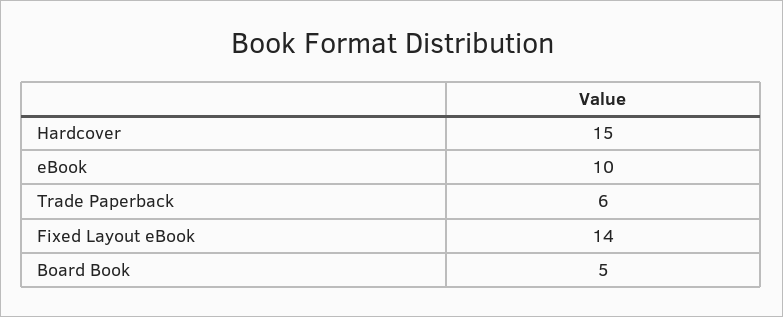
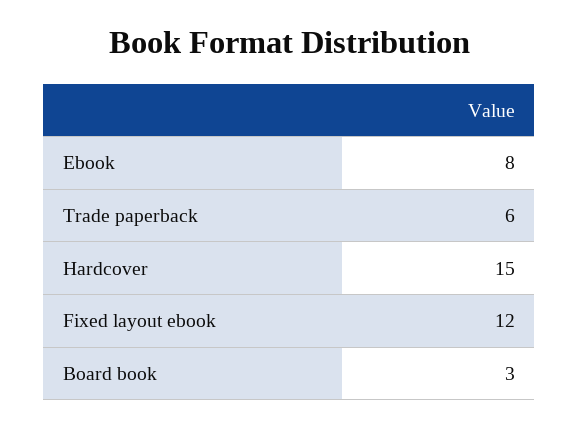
eBook: 10 -> 8
Fixed Layout eBook: 14 -> 12
Board Book: 5 -> 3

